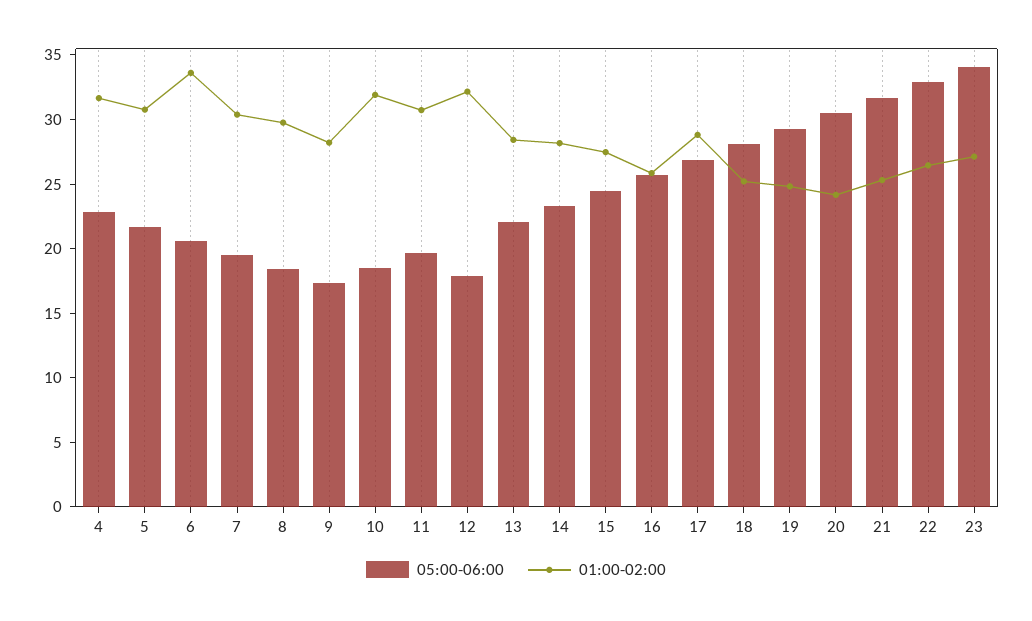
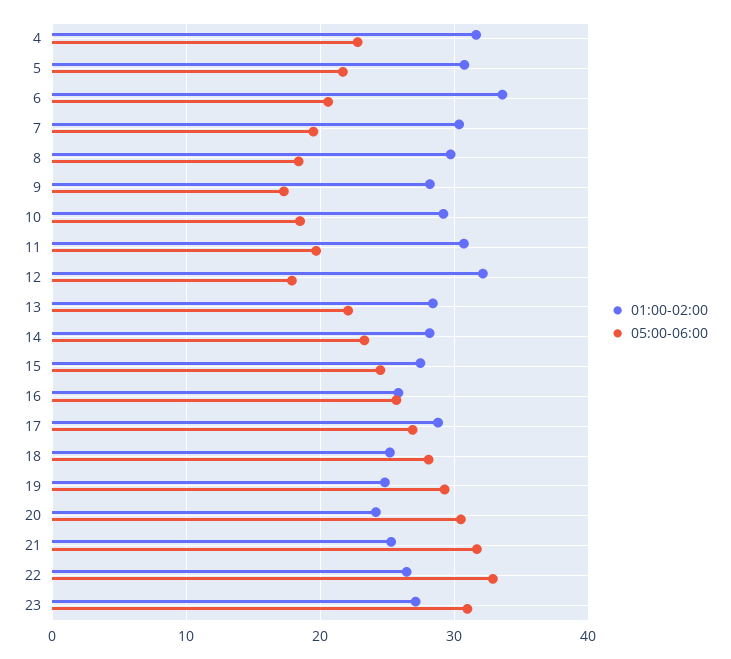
01:00-02:00, 10: 32 -> 29
05:00-06:00, 23: 34 -> 31

